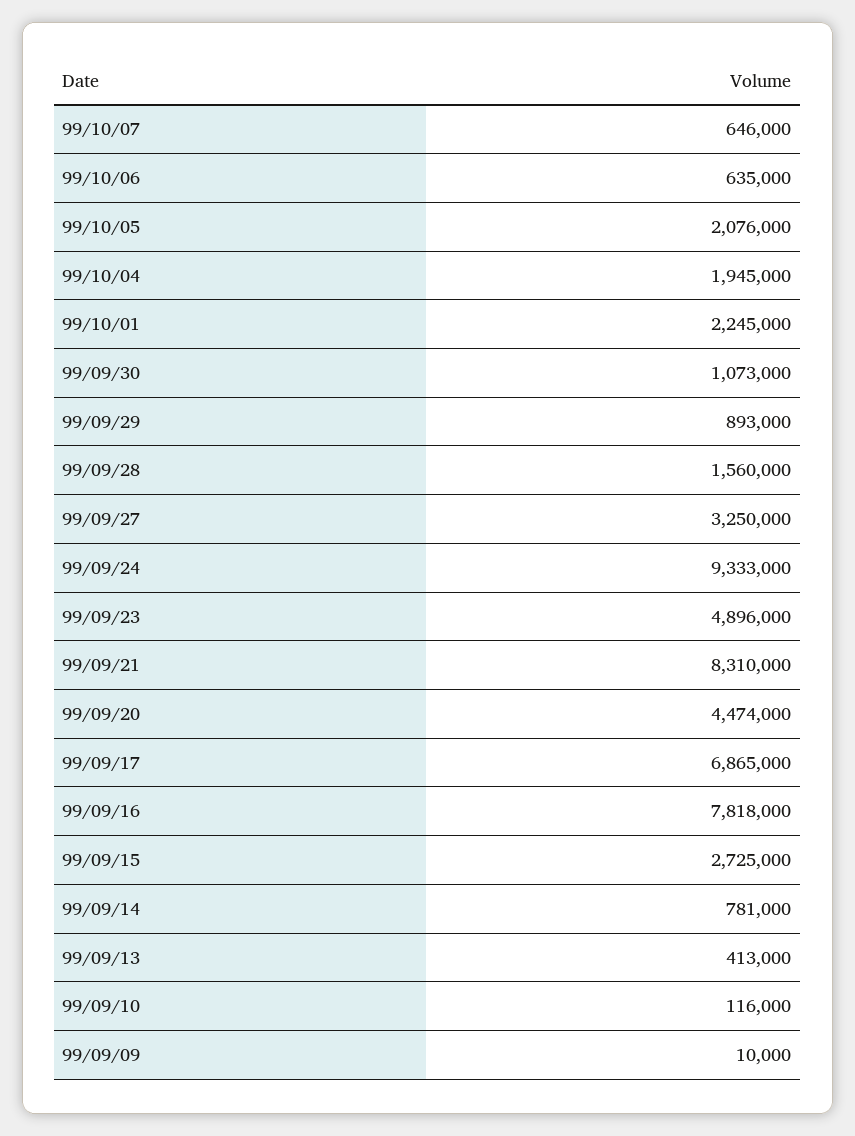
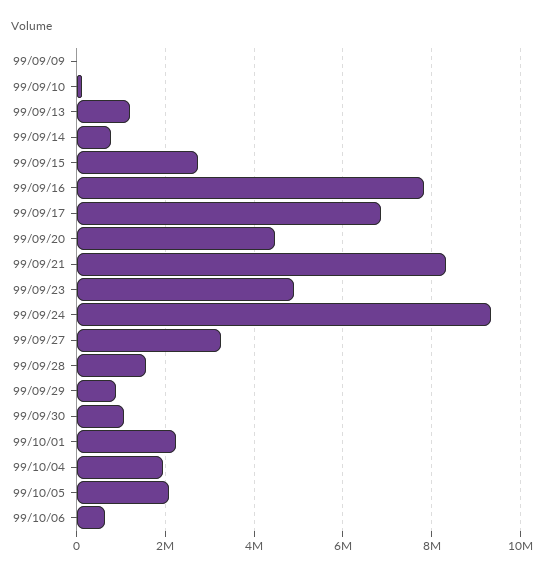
99/10/07: 646000 -> none
99/09/13: 413000 -> 1200000

